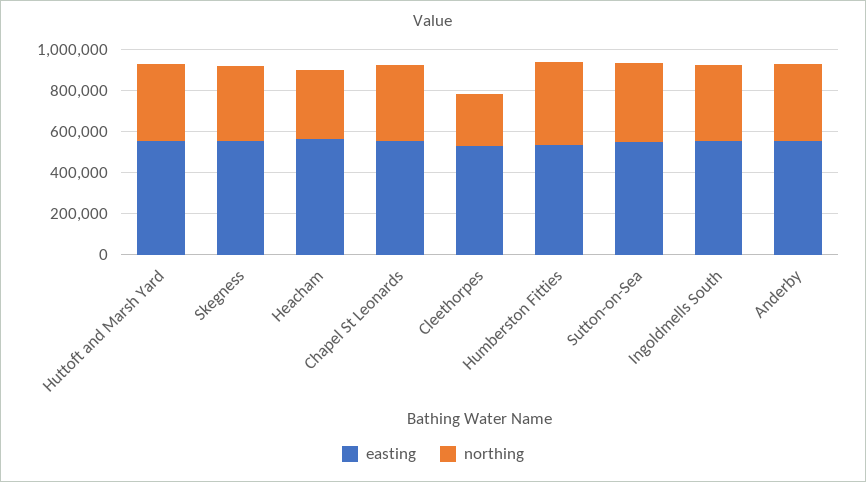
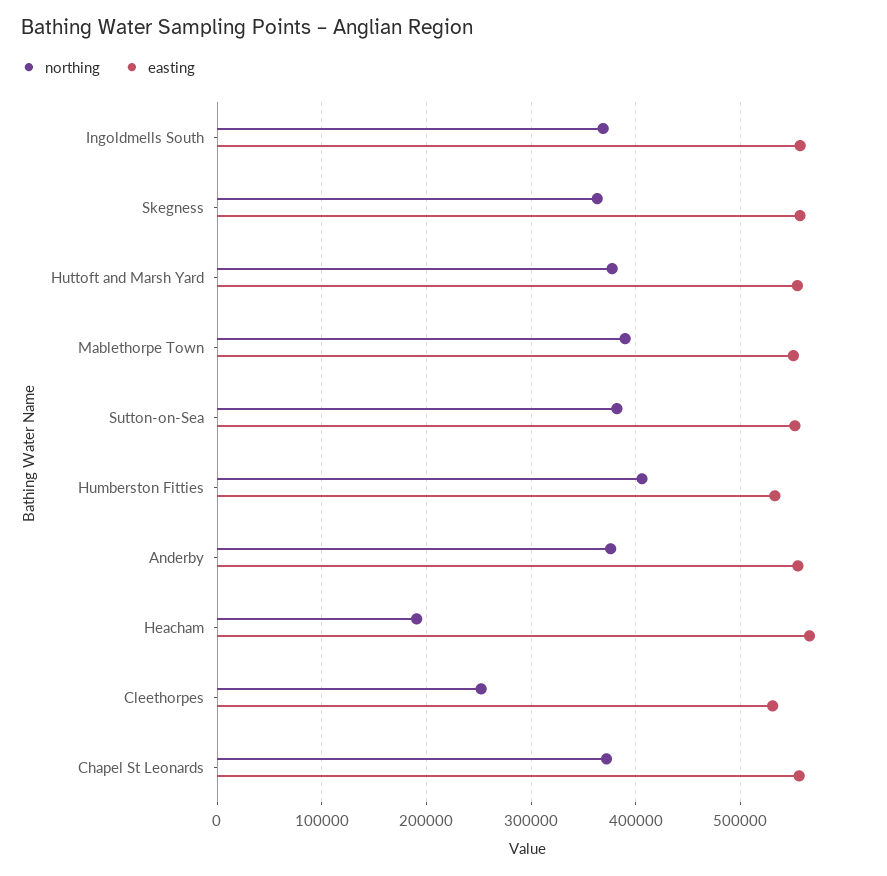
northing, Heacham: 350000 -> 190000
northing, Mablethorpe Town: none -> 390000
easting, Mablethorpe Town: none -> 550000

